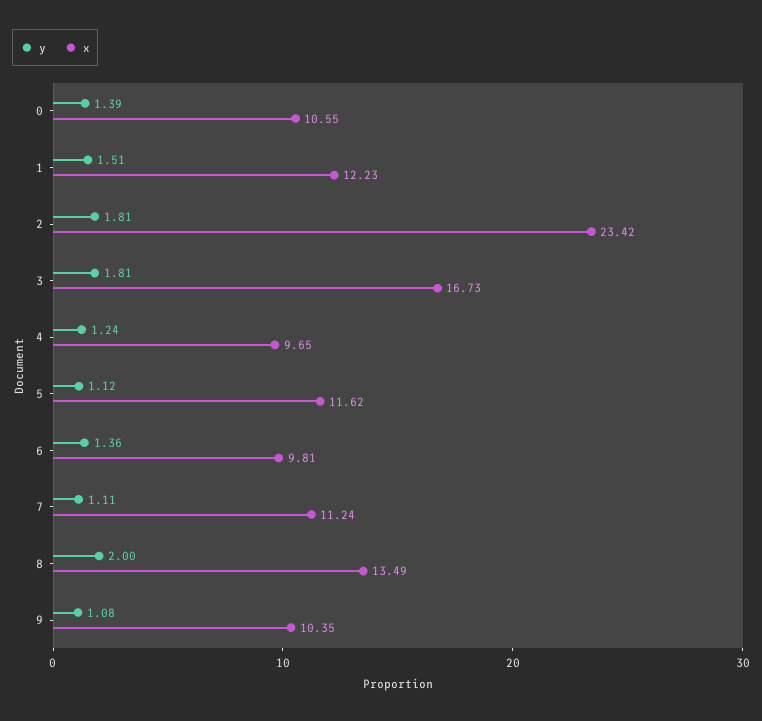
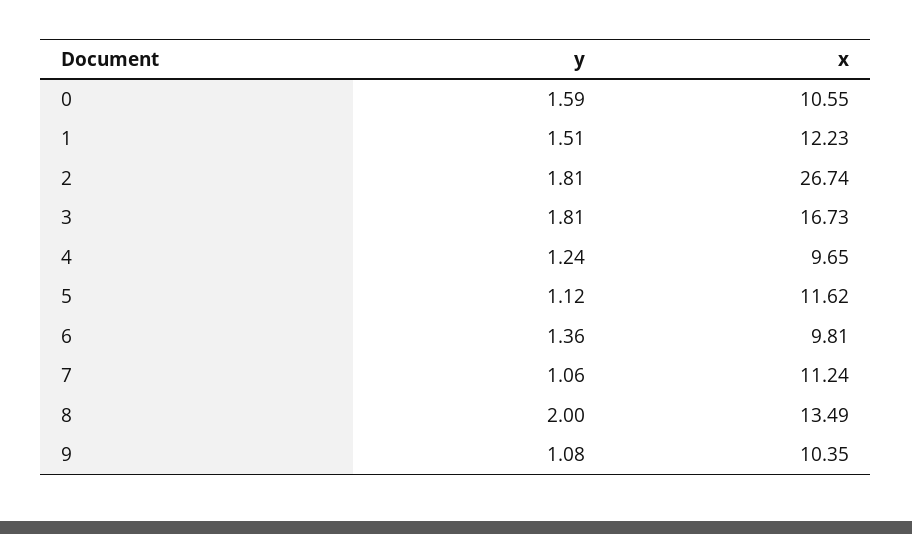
y, 0: 1.39 -> 1.59
x, 2: 23.42 -> 26.74
y, 7: 1.11 -> 1.06

